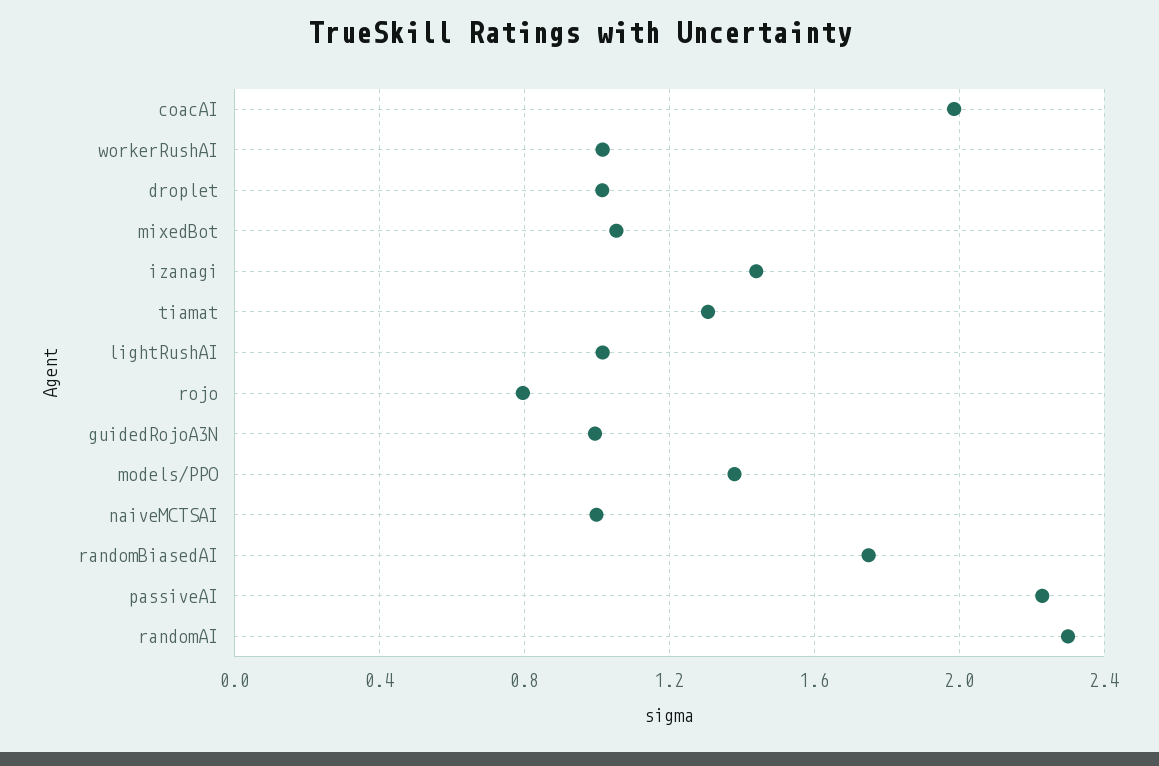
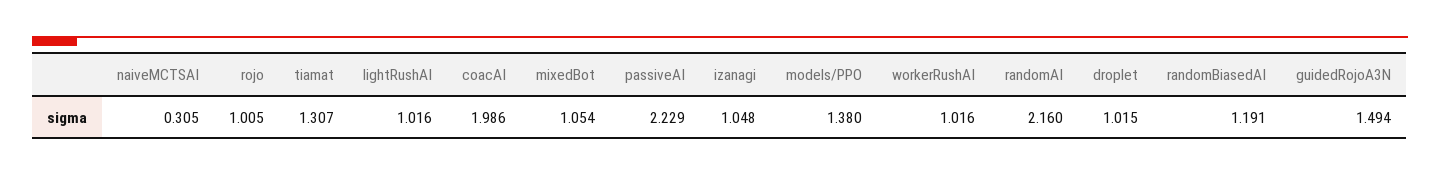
izanagi: 1.45 -> 1.048
rojo: 0.8 -> 1.005
guidedRojoA3N: 1 -> 1.494
naiveMCTSAI: 1 -> 0.305
randomBiasedAI: 1.75 -> 1.191
randomAI: 2.3 -> 2.16

